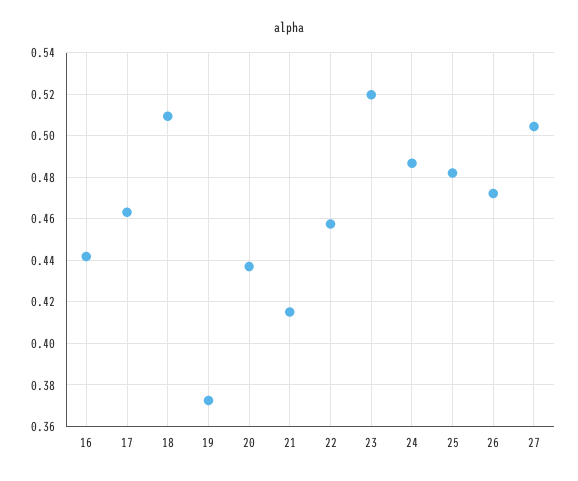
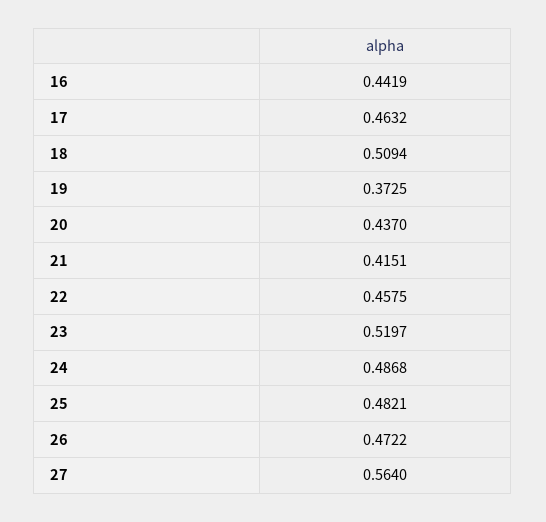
27: 0.505 -> 0.564

